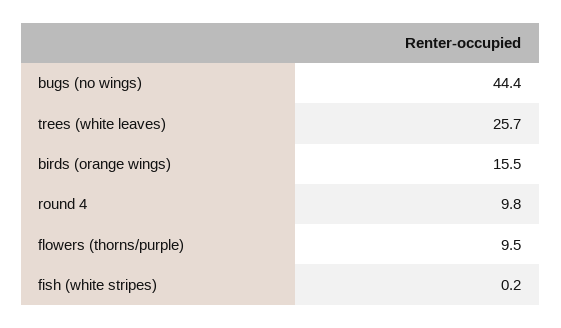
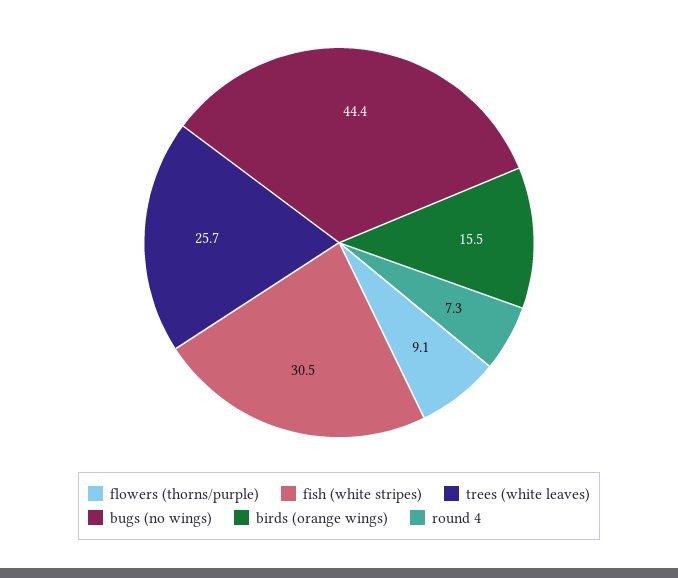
round 4: 9.8 -> 7.3
flowers (thorns/purple): 9.5 -> 9.1
fish (white stripes): 0.2 -> 30.5

